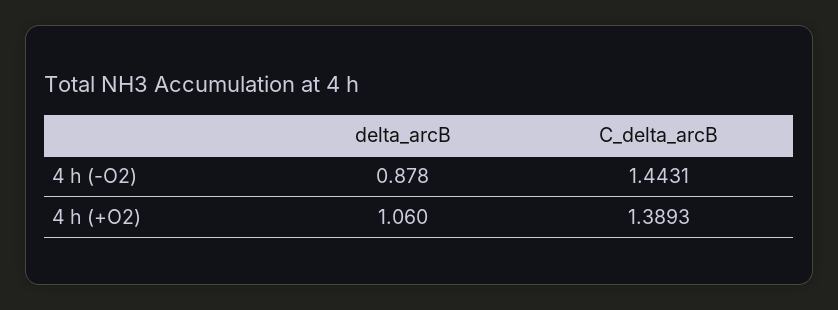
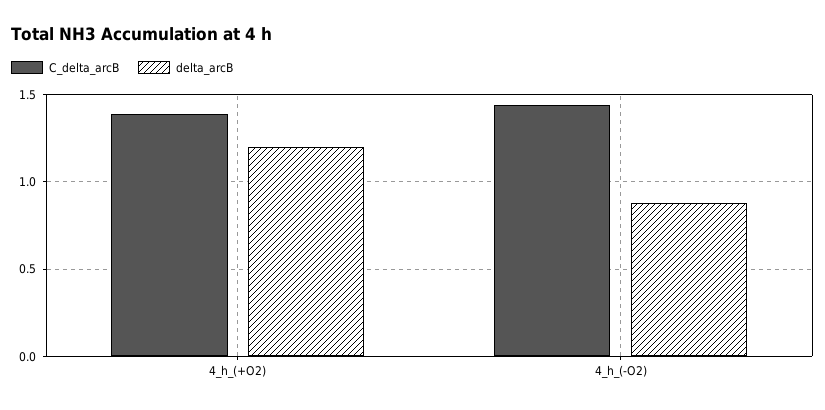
delta_arcB, 4 h (+O2): 1.06 -> 1.2

